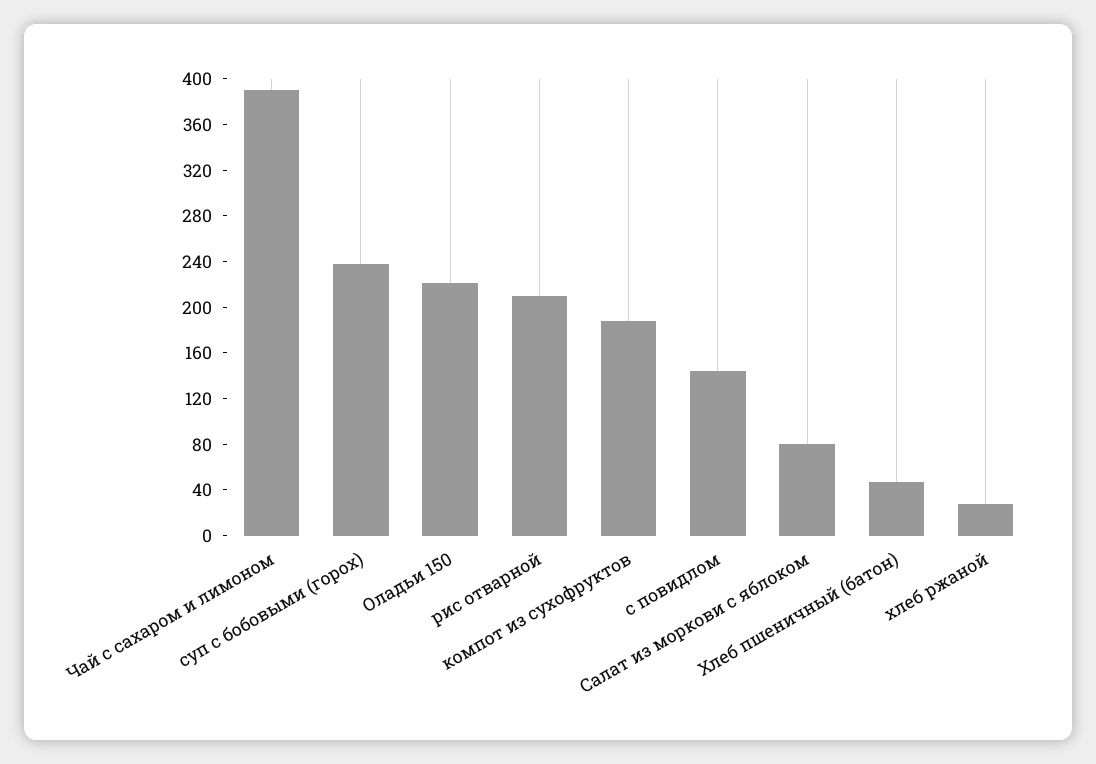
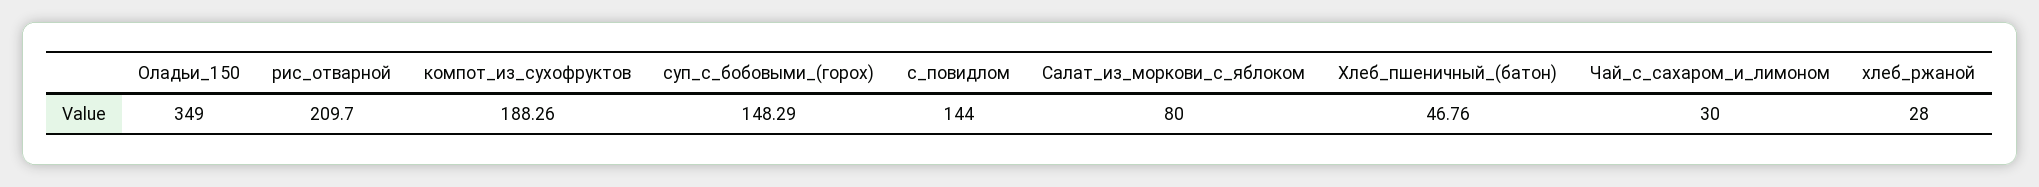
Чай с сахаром и лимоном: 390 -> 30
суп с бобовыми (горох): 240 -> 148.29
Оладьи 150: 220 -> 349

